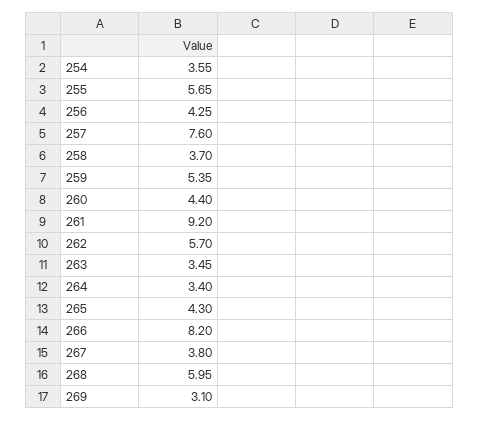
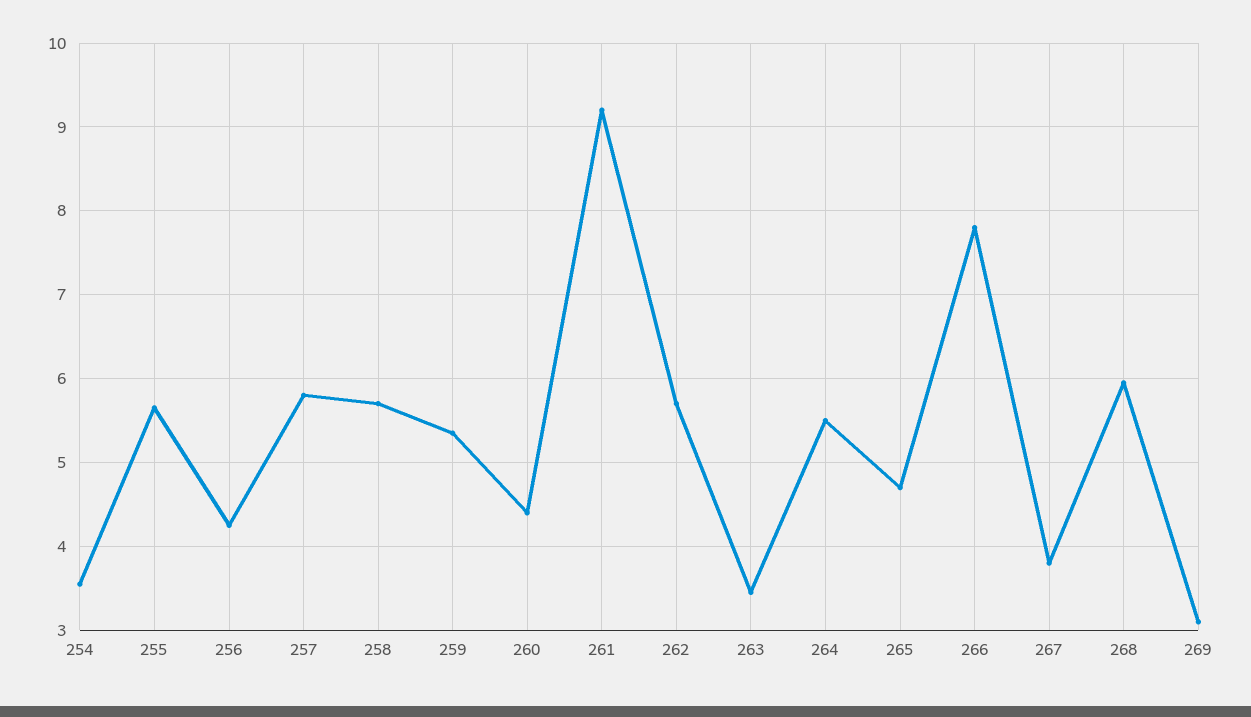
257: 7.6 -> 5.8
258: 3.7 -> 5.7
264: 3.4 -> 5.5
265: 4.3 -> 4.7
266: 8.2 -> 7.8

